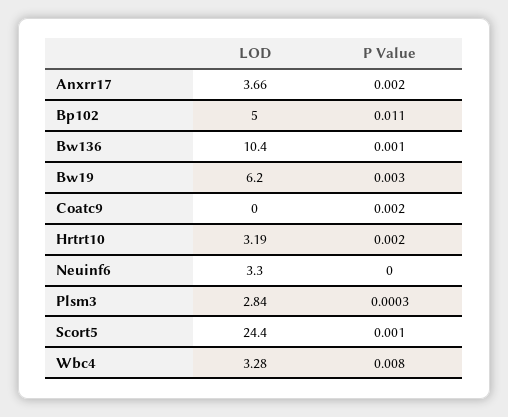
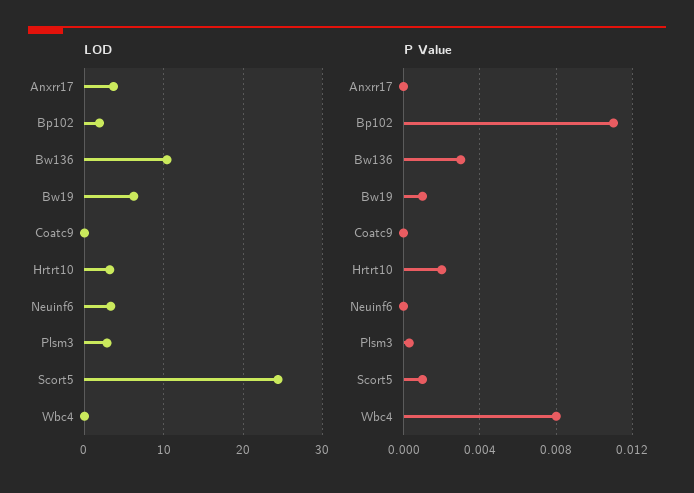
P Value, Anxrr17: 0.002 -> 0
LOD, Bp102: 5 -> 2
P Value, Bw136: 0.001 -> 0.003
P Value, Bw19: 0.003 -> 0.001
P Value, Coatc9: 0.002 -> 0
LOD, Wbc4: 3.28 -> 0

